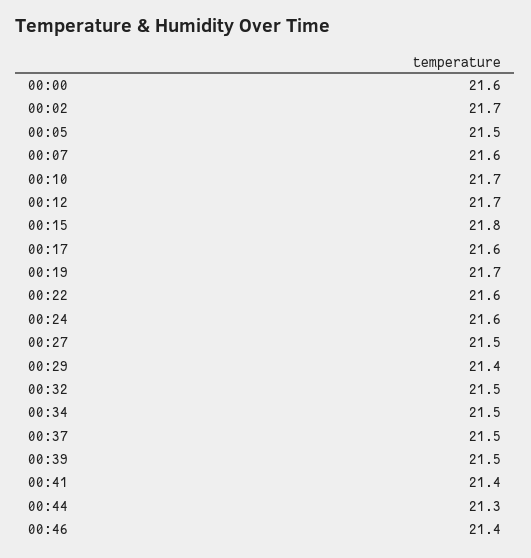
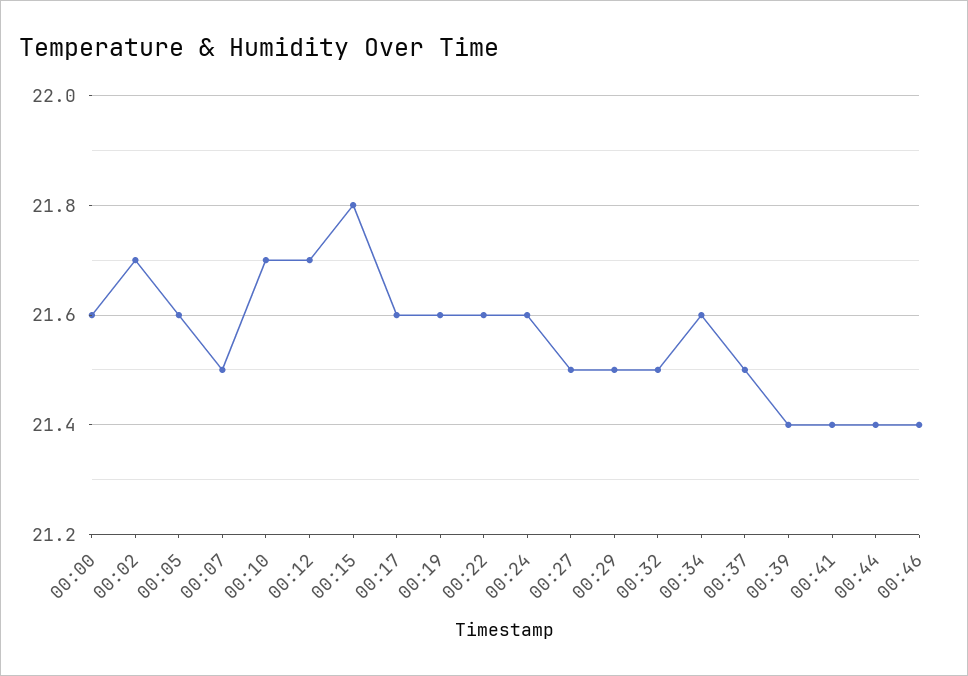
00:05: 21.5 -> 21.6
00:07: 21.6 -> 21.5
00:19: 21.7 -> 21.6
00:29: 21.4 -> 21.5
00:34: 21.5 -> 21.6
00:39: 21.5 -> 21.4
00:44: 21.3 -> 21.4

